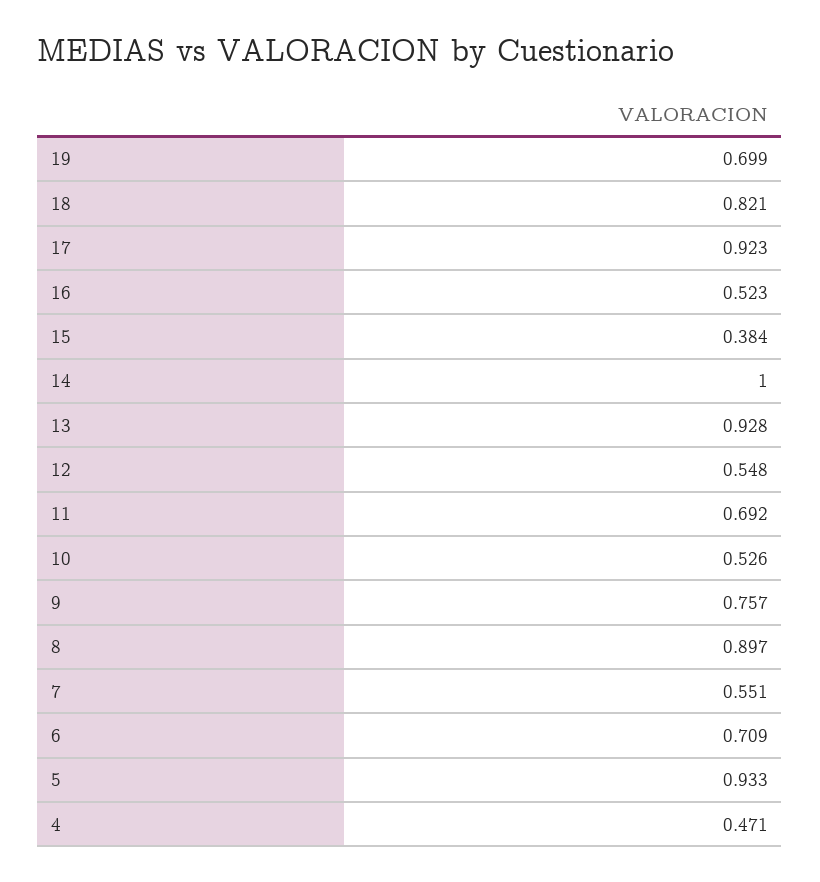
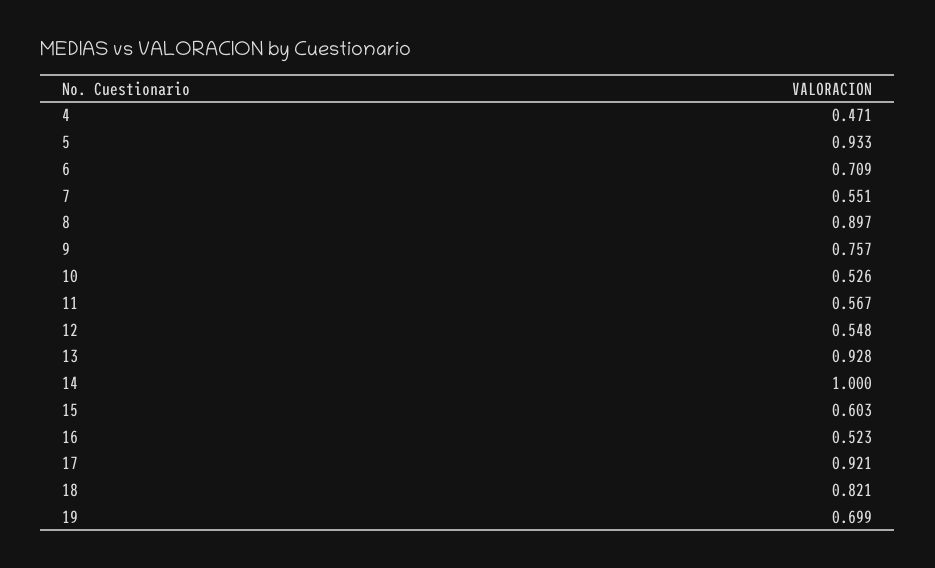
17: 0.923 -> 0.921
15: 0.384 -> 0.603
11: 0.692 -> 0.567

